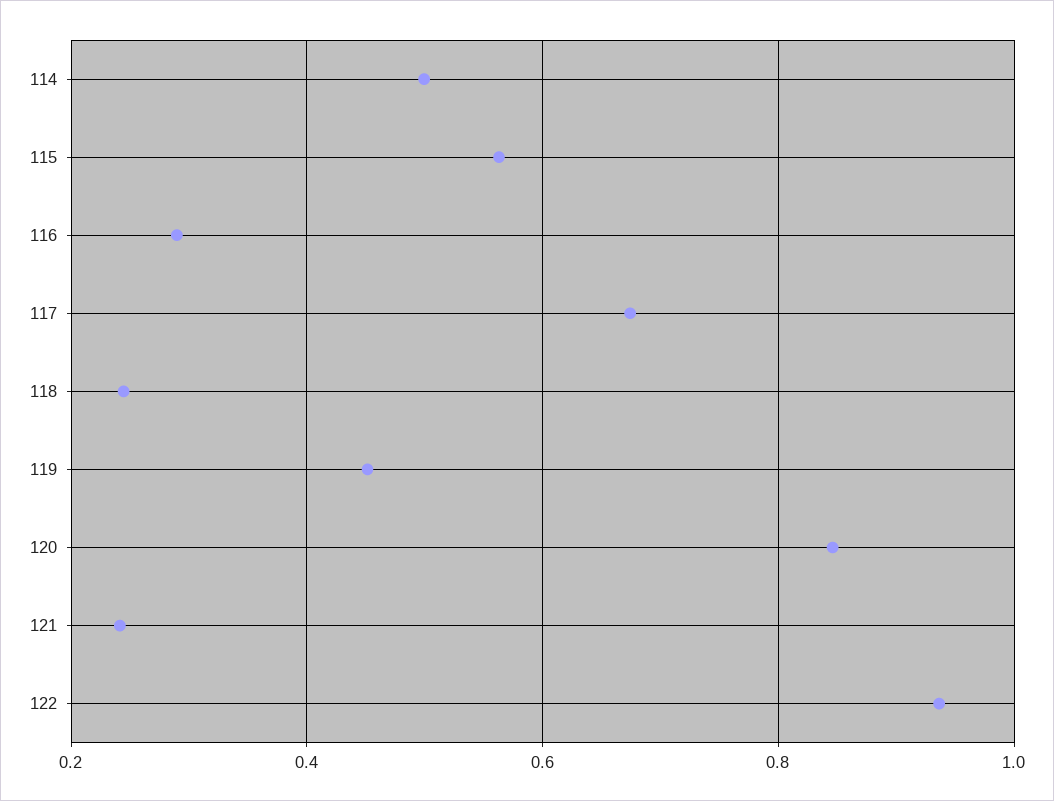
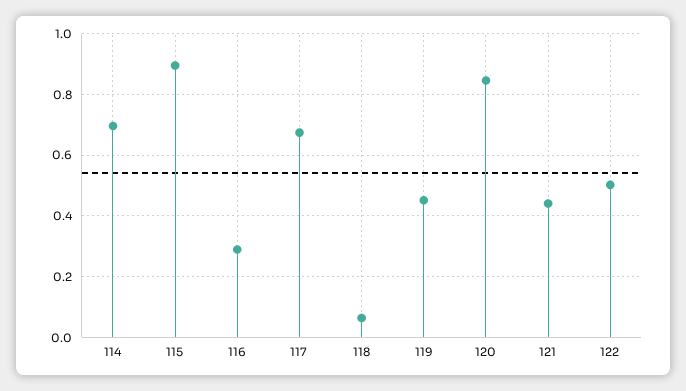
114: 0.5 -> 0.7
115: 0.56 -> 0.9
118: 0.24 -> 0.06
121: 0.24 -> 0.44
122: 0.94 -> 0.5

